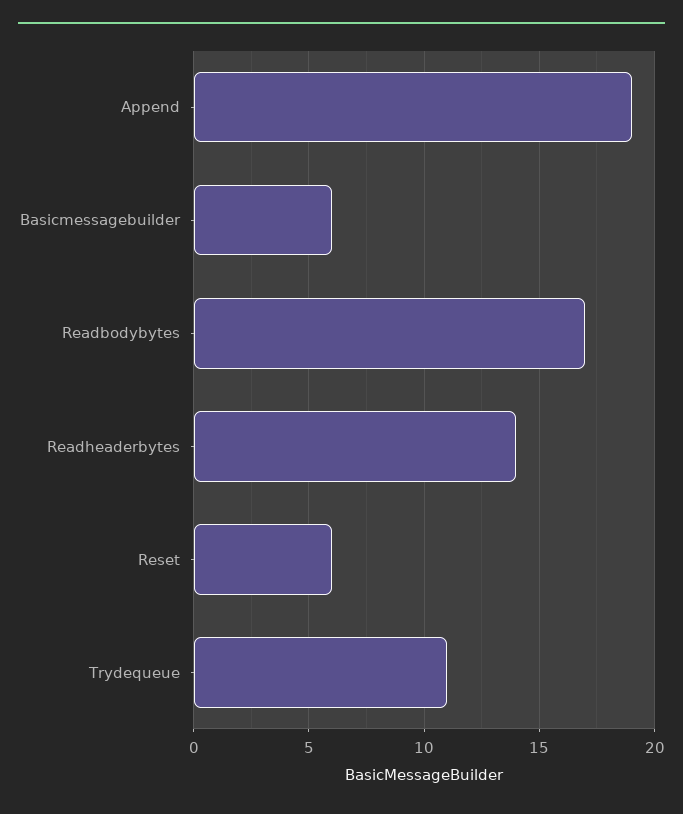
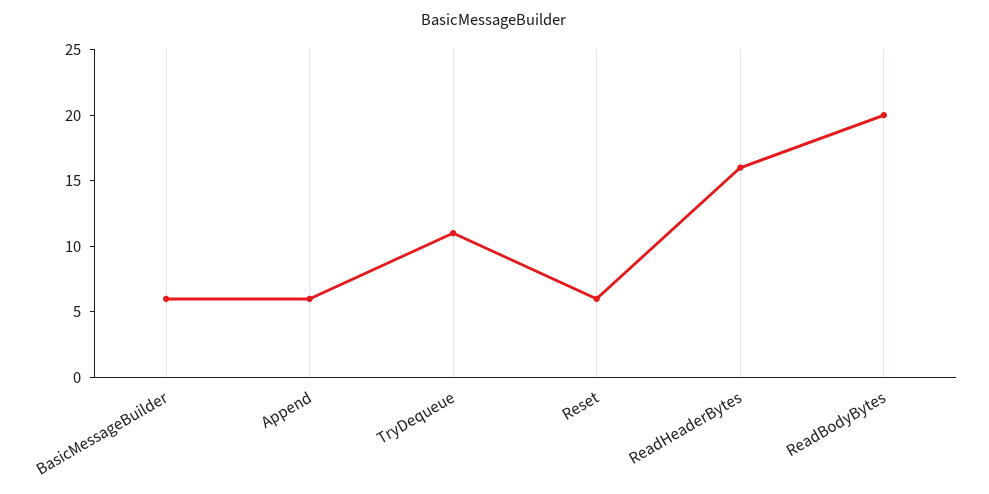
Append: 19 -> 6
Readbodybytes: 17 -> 20
Readheaderbytes: 14 -> 16

